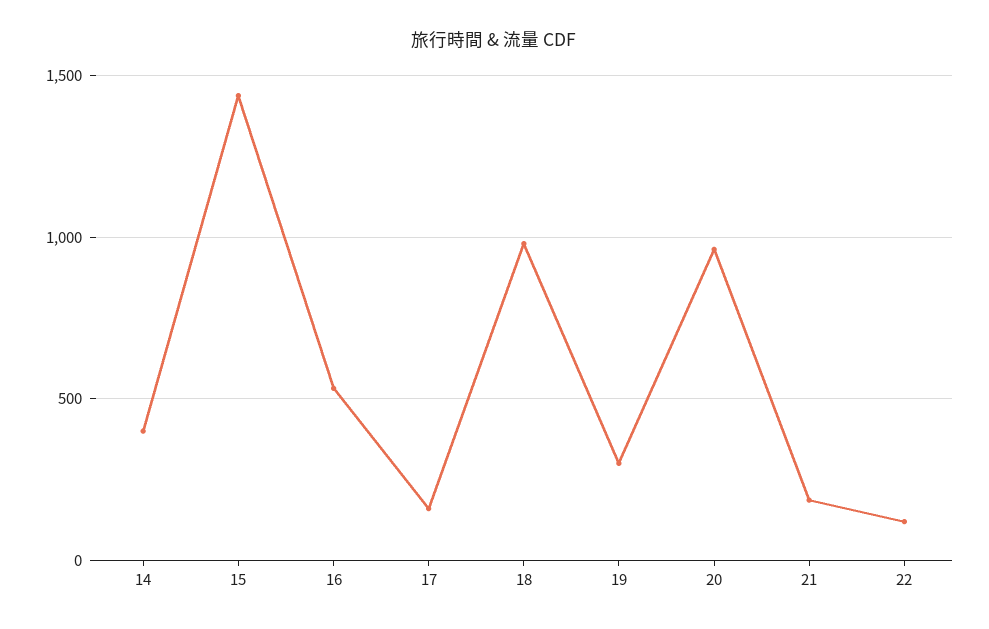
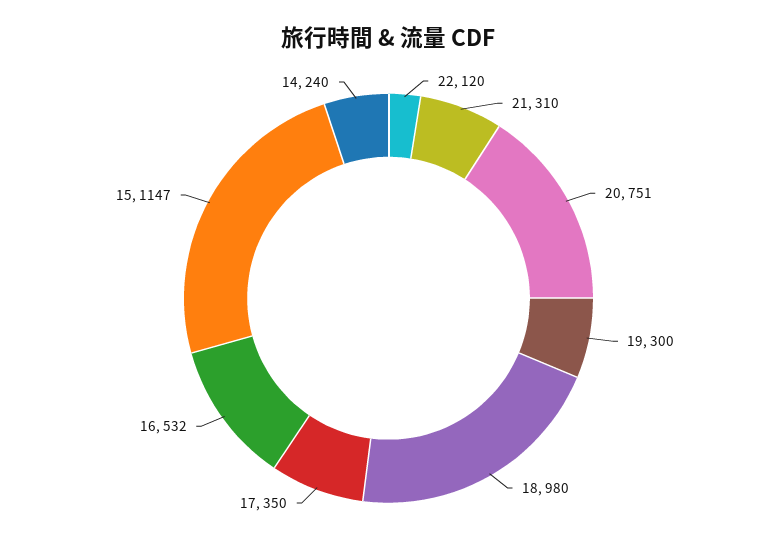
14: 400 -> 240
15: 1450 -> 1147
17: 150 -> 350
20: 950 -> 751
21: 200 -> 310

